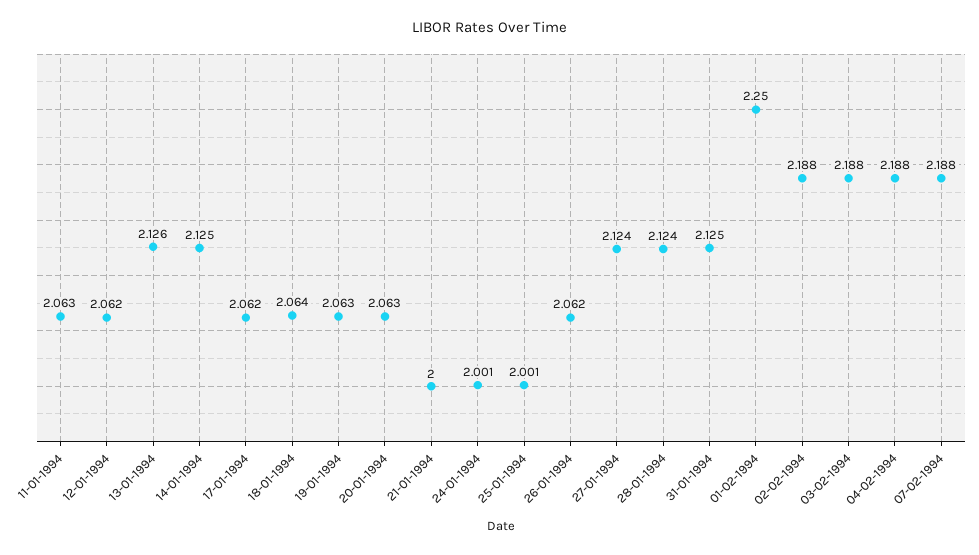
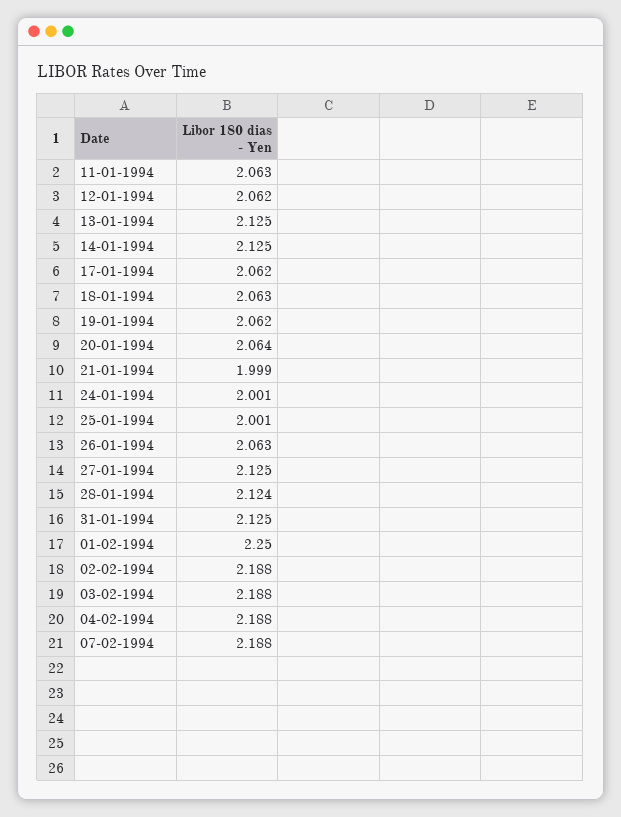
13-01-1994: 2.126 -> 2.125
18-01-1994: 2.064 -> 2.063
19-01-1994: 2.063 -> 2.062
20-01-1994: 2.063 -> 2.064
21-01-1994: 2 -> 1.999
26-01-1994: 2.062 -> 2.063
27-01-1994: 2.124 -> 2.125

